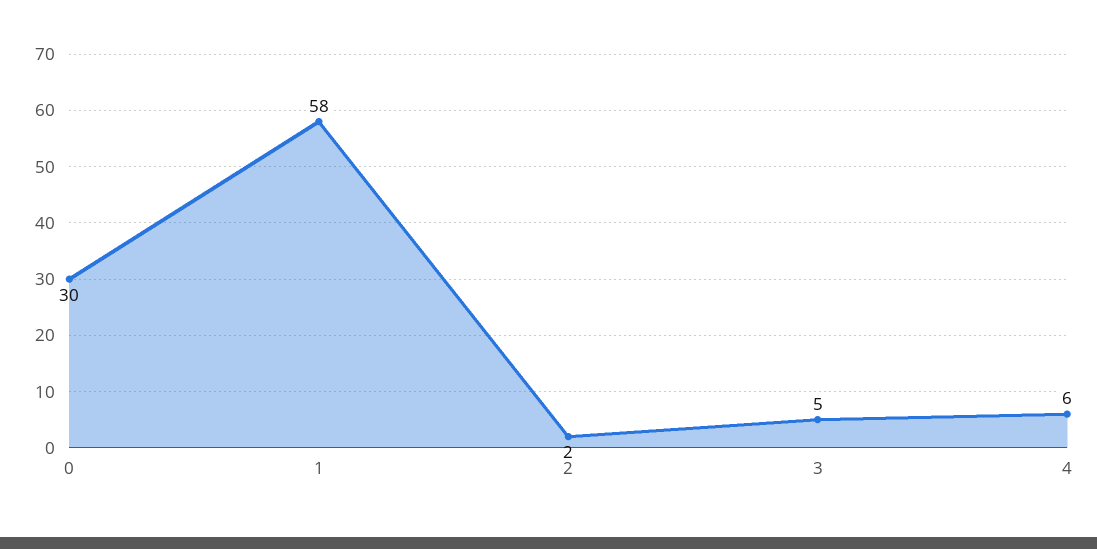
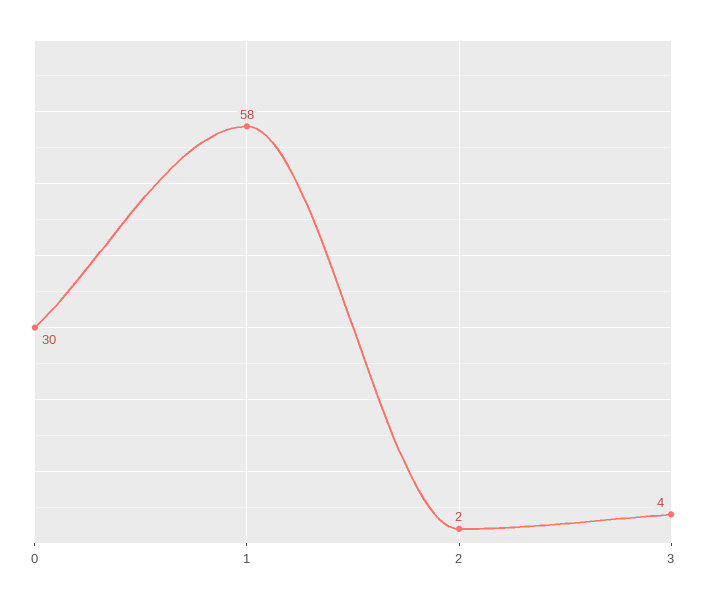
3: 5 -> 4
4: 6 -> none

